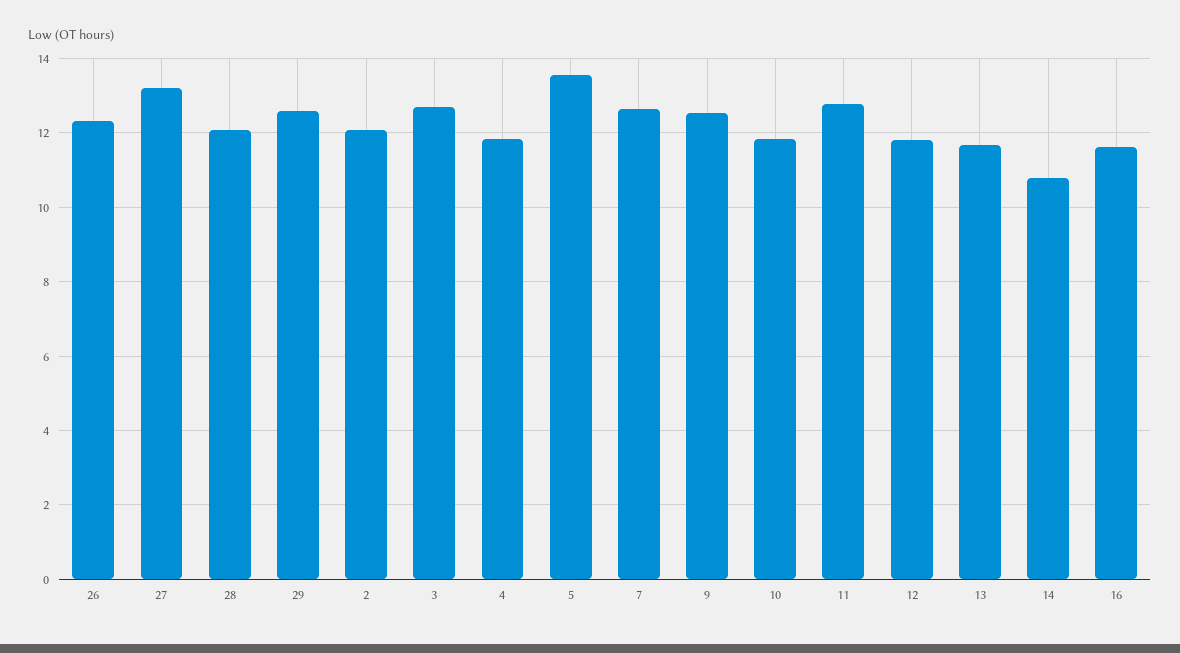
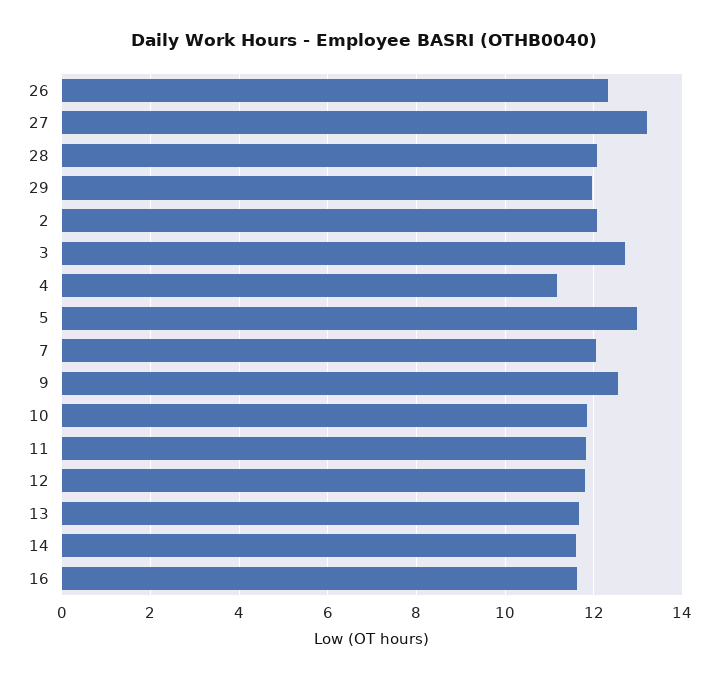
29: 12.6 -> 12
4: 11.8 -> 11.2
5: 13.6 -> 13
7: 12.6 -> 12
11: 12.8 -> 11.8
14: 10.8 -> 11.6

